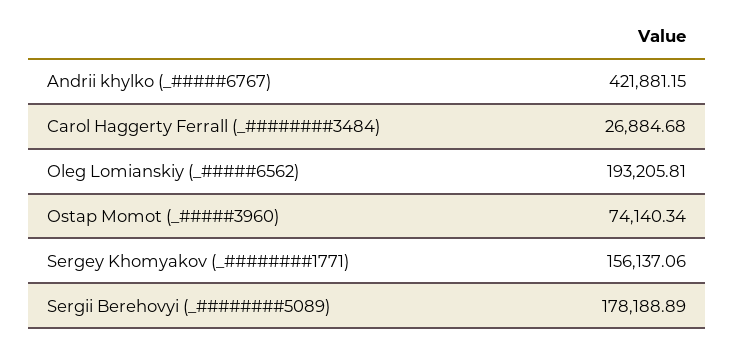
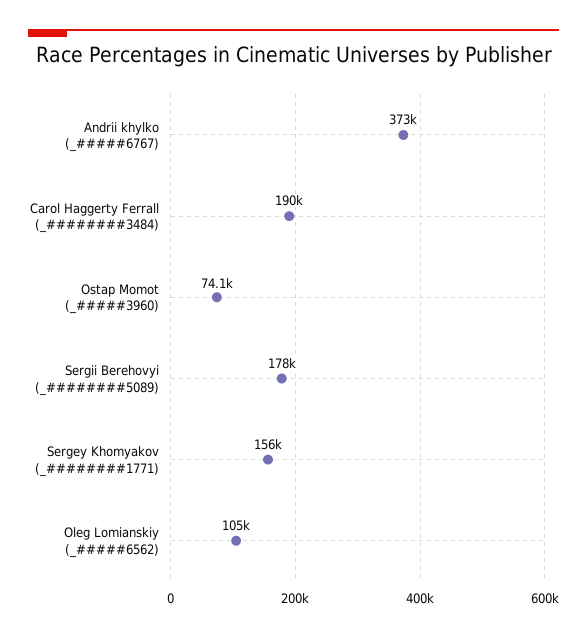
Andrii khylko (_#####6767): 421881.15 -> 373000
Carol Haggerty Ferrall (_########3484): 26884.68 -> 190000
Oleg Lomianskiy (_#####6562): 193205.81 -> 105000

